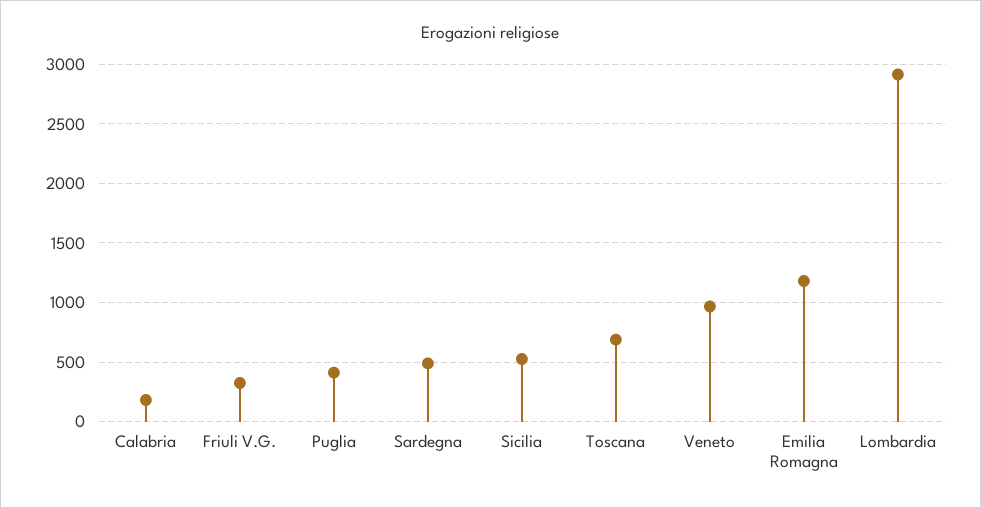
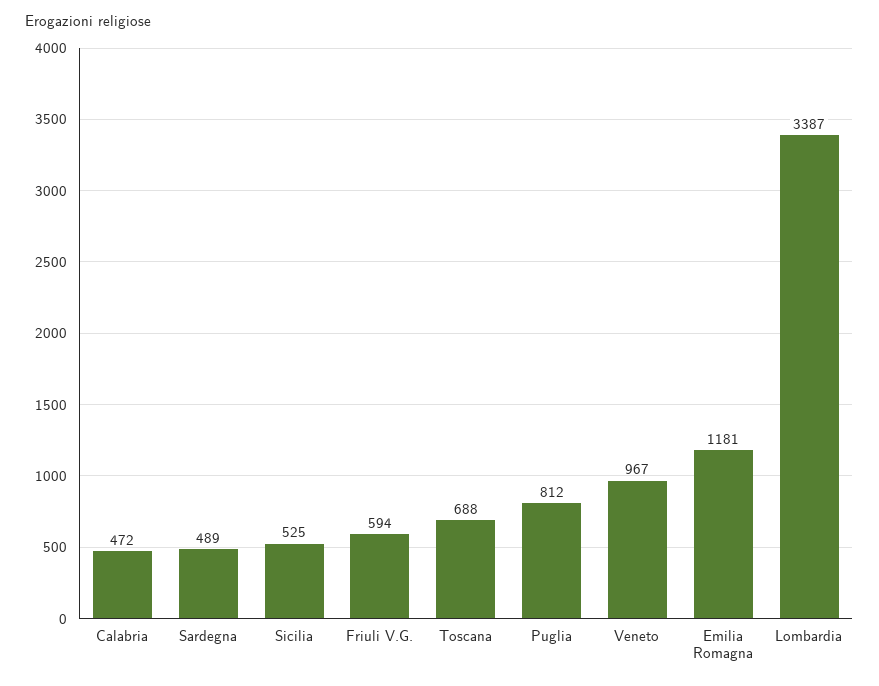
Calabria: 200 -> 472
Friuli V.G.: 300 -> 594
Puglia: 400 -> 812
Lombardia: 2900 -> 3387

